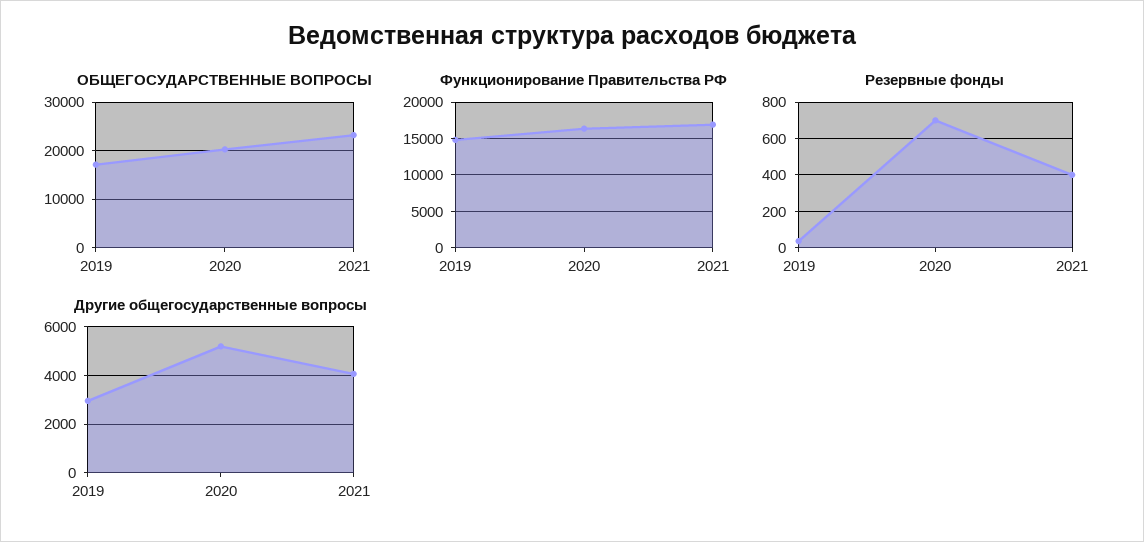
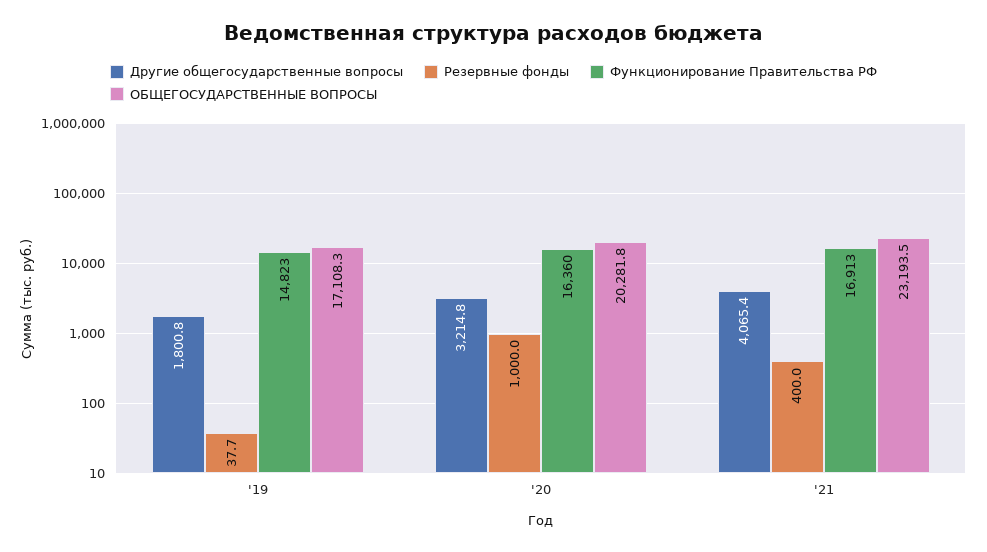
Резервные фонды, 2020: 700 -> 1000
Другие общегосударственные вопросы, 2019: 3000 -> 1800.8
Другие общегосударственные вопросы, 2020: 5250 -> 3214.8

